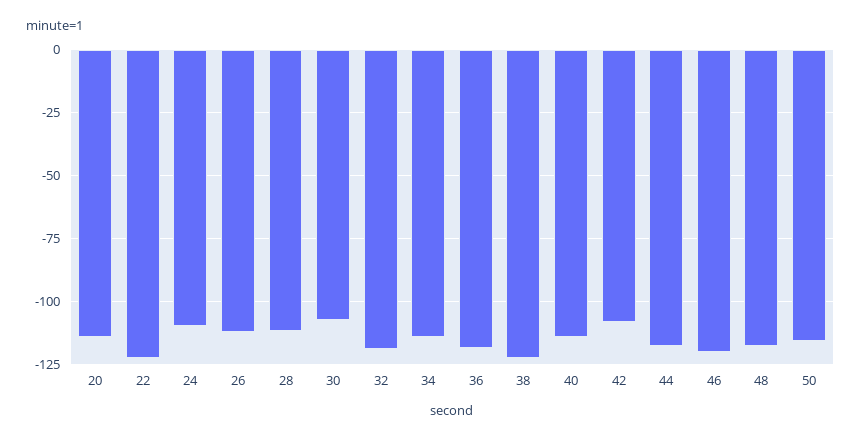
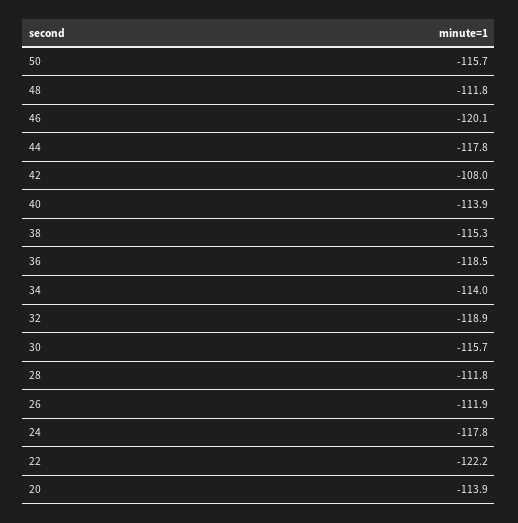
24: -110 -> -117.8
30: -107.5 -> -115.7
38: -122.5 -> -115.3
48: -117.5 -> -111.8

